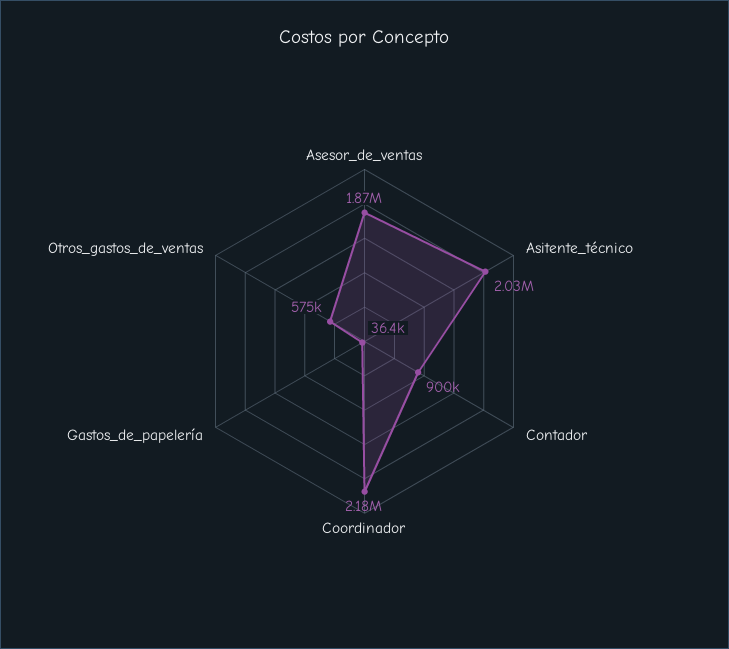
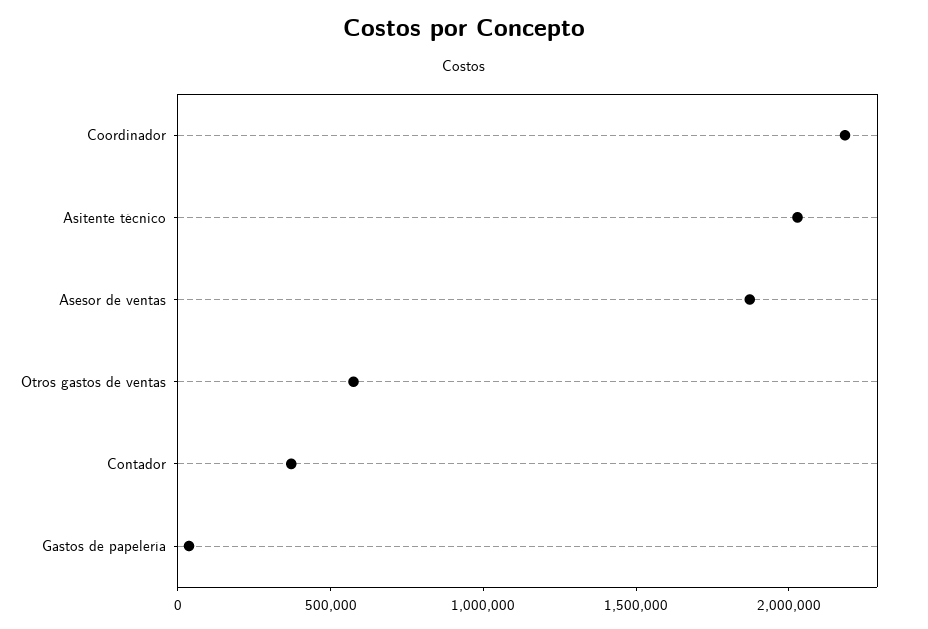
Contador: 900000 -> 400000

